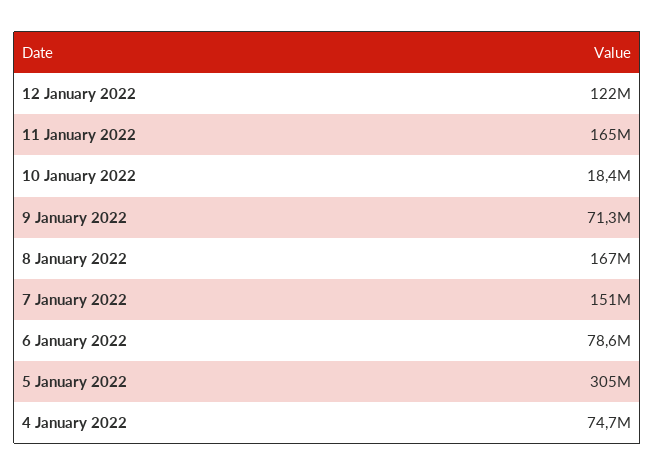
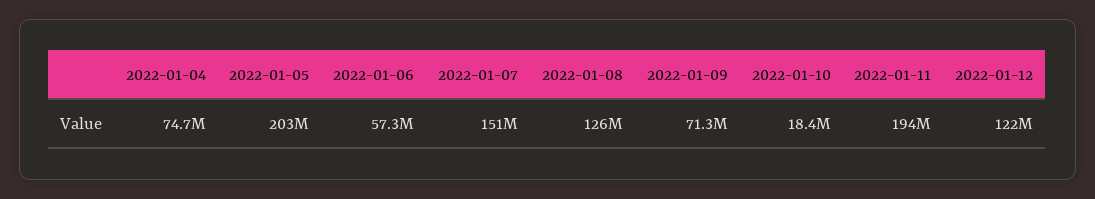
11 January 2022: 165000000 -> 194000000
8 January 2022: 167000000 -> 126000000
6 January 2022: 78600000 -> 57300000
5 January 2022: 305000000 -> 203000000

